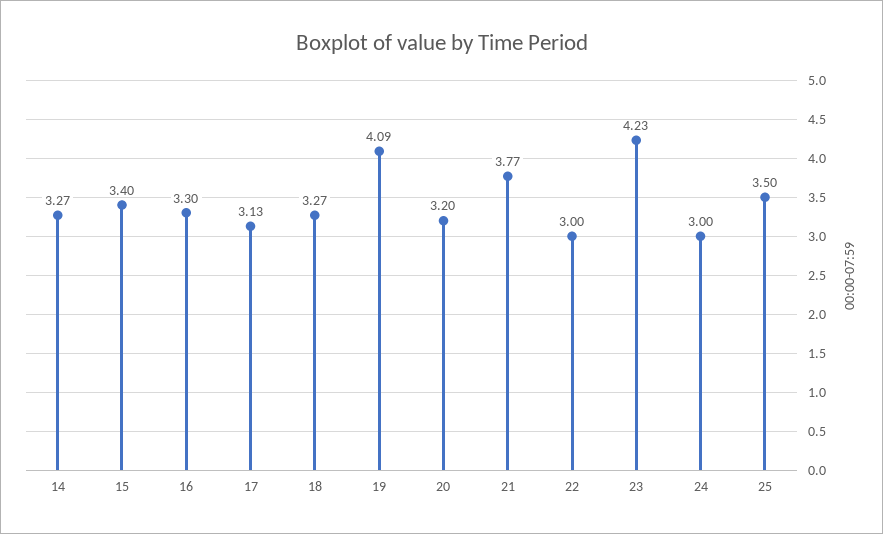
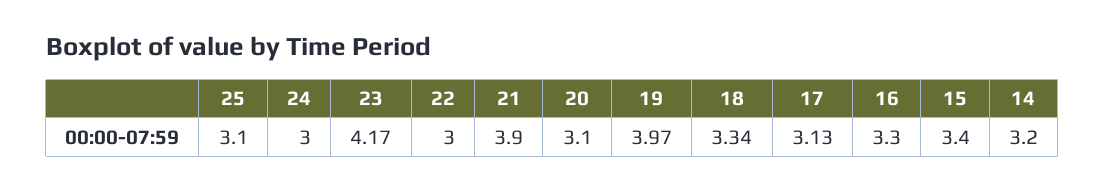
14: 3.27 -> 3.2
18: 3.27 -> 3.34
19: 4.09 -> 3.97
20: 3.2 -> 3.1
21: 3.77 -> 3.9
23: 4.23 -> 4.17
25: 3.5 -> 3.1

